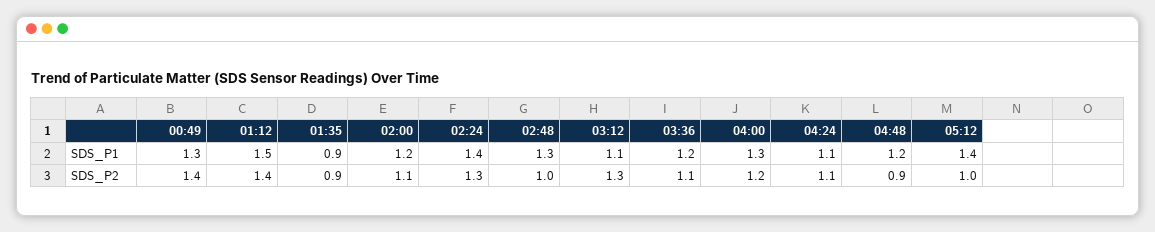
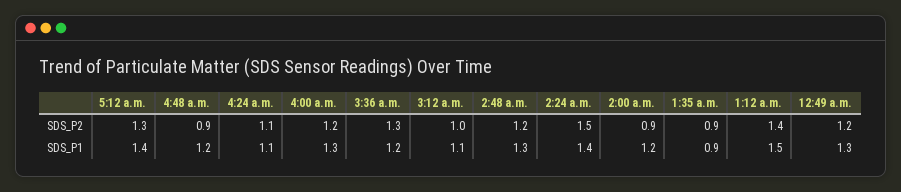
00:49, SDS_P2: 1.4 -> 1.2
02:00, SDS_P2: 1.1 -> 0.9
02:24, SDS_P2: 1.3 -> 1.5
02:48, SDS_P2: 1 -> 1.2
03:12, SDS_P2: 1.3 -> 1
03:36, SDS_P2: 1.1 -> 1.3
05:12, SDS_P2: 1 -> 1.3

